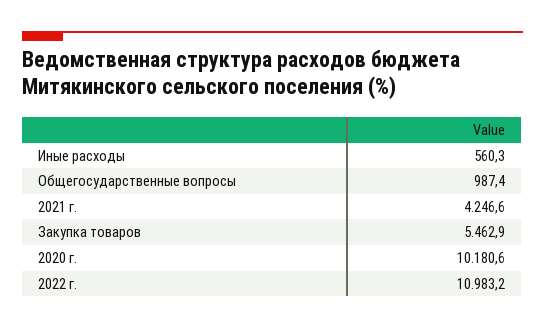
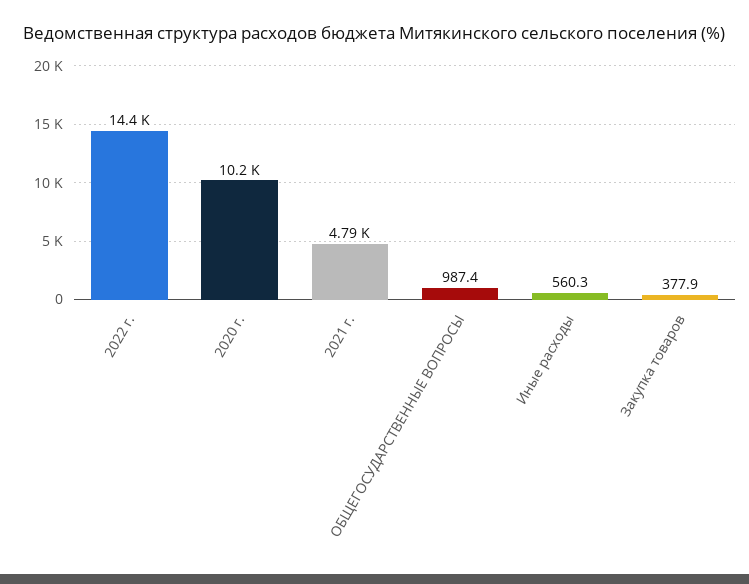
2021 г.: 4246.6 -> 4790
Закупка товаров: 5462.9 -> 377.9
2022 г.: 10983.2 -> 14400

